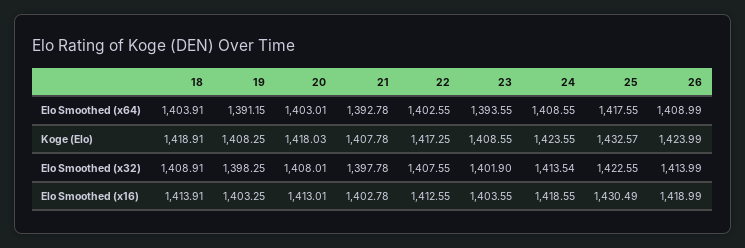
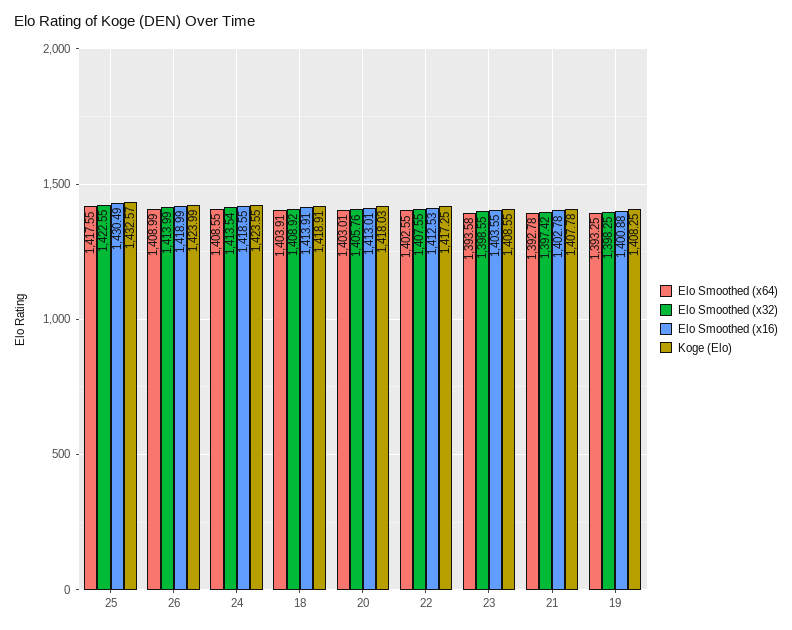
Elo Smoothed (x64), 19: 1391.15 -> 1393.25
Elo Smoothed (x64), 23: 1393.55 -> 1393.58
Elo Smoothed (x32), 18: 1408.91 -> 1408.92
Elo Smoothed (x32), 20: 1408.01 -> 1405.76
Elo Smoothed (x32), 21: 1397.78 -> 1397.42
Elo Smoothed (x32), 23: 1401.9 -> 1398.55
Elo Smoothed (x16), 19: 1403.25 -> 1400.88
Elo Smoothed (x16), 22: 1412.55 -> 1412.53

